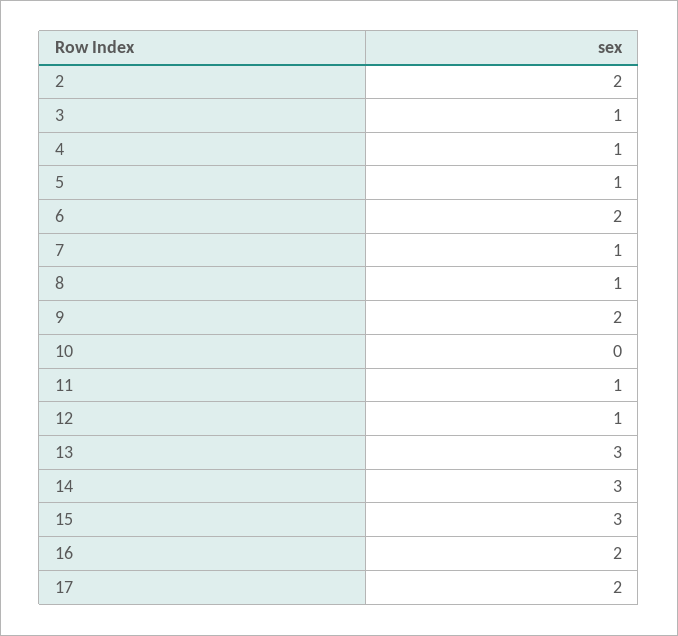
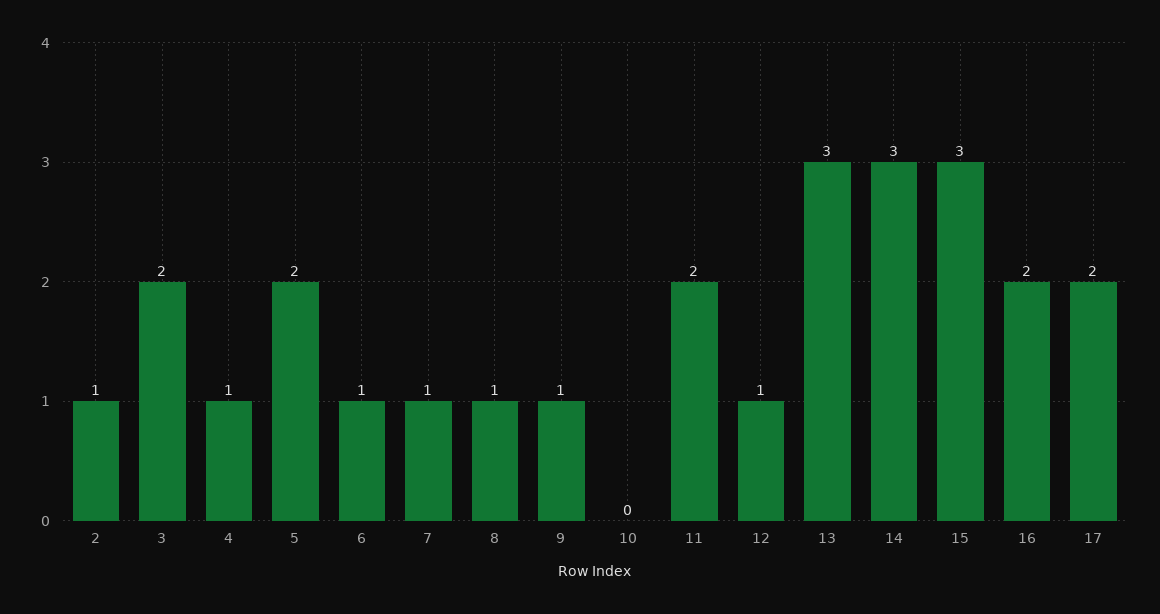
2: 2 -> 1
3: 1 -> 2
5: 1 -> 2
6: 2 -> 1
9: 2 -> 1
11: 1 -> 2

